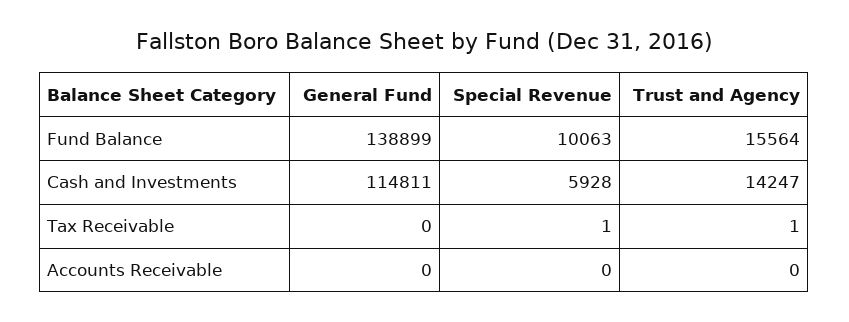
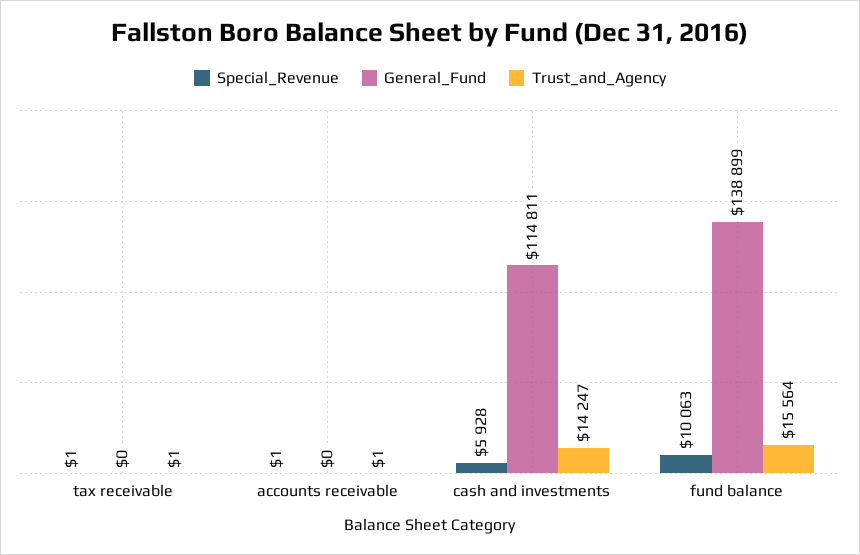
Special Revenue, Accounts Receivable: 0 -> 1
Trust and Agency, Accounts Receivable: 0 -> 1

